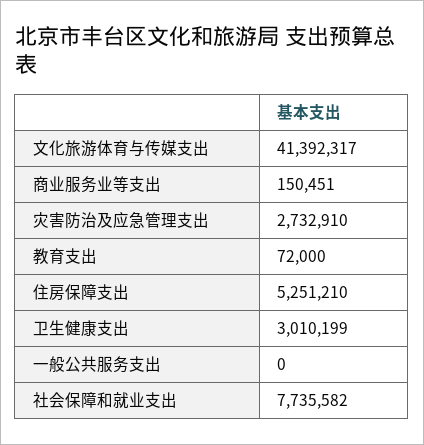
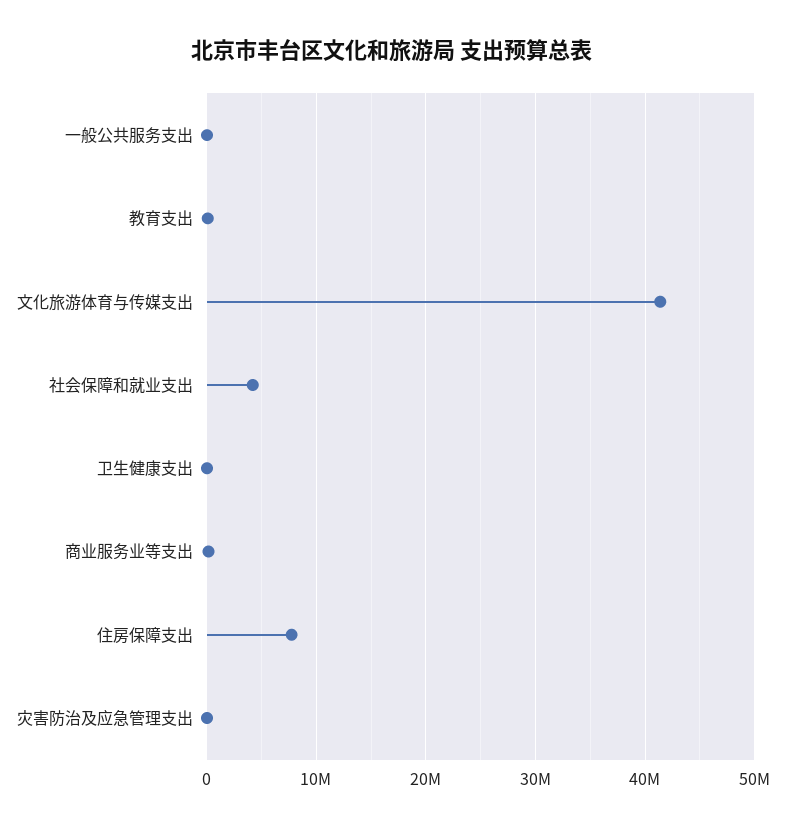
灾害防治及应急管理支出: 2732910 -> 0
住房保障支出: 5251210 -> 8000000
卫生健康支出: 3010199 -> 0
社会保障和就业支出: 7735582 -> 4000000

